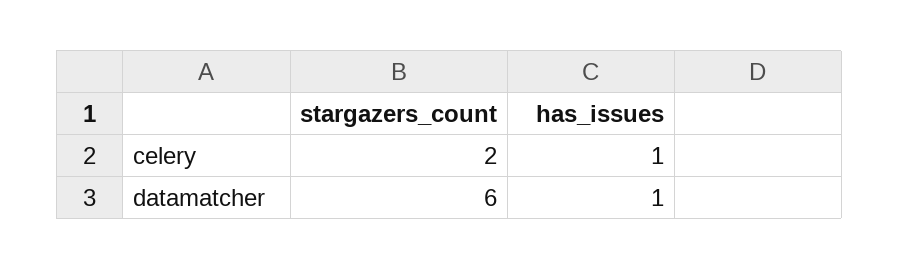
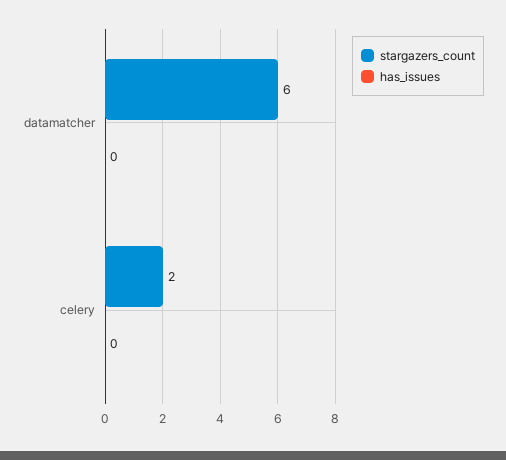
has_issues, celery: 1 -> 0
has_issues, datamatcher: 1 -> 0

